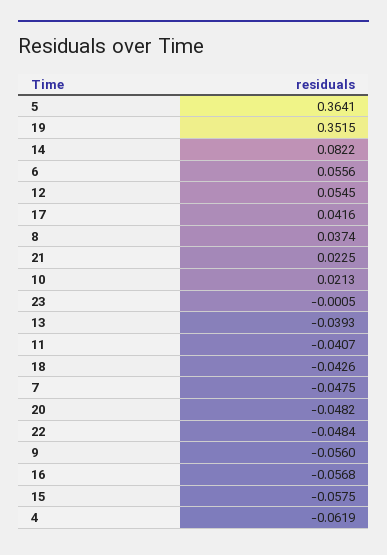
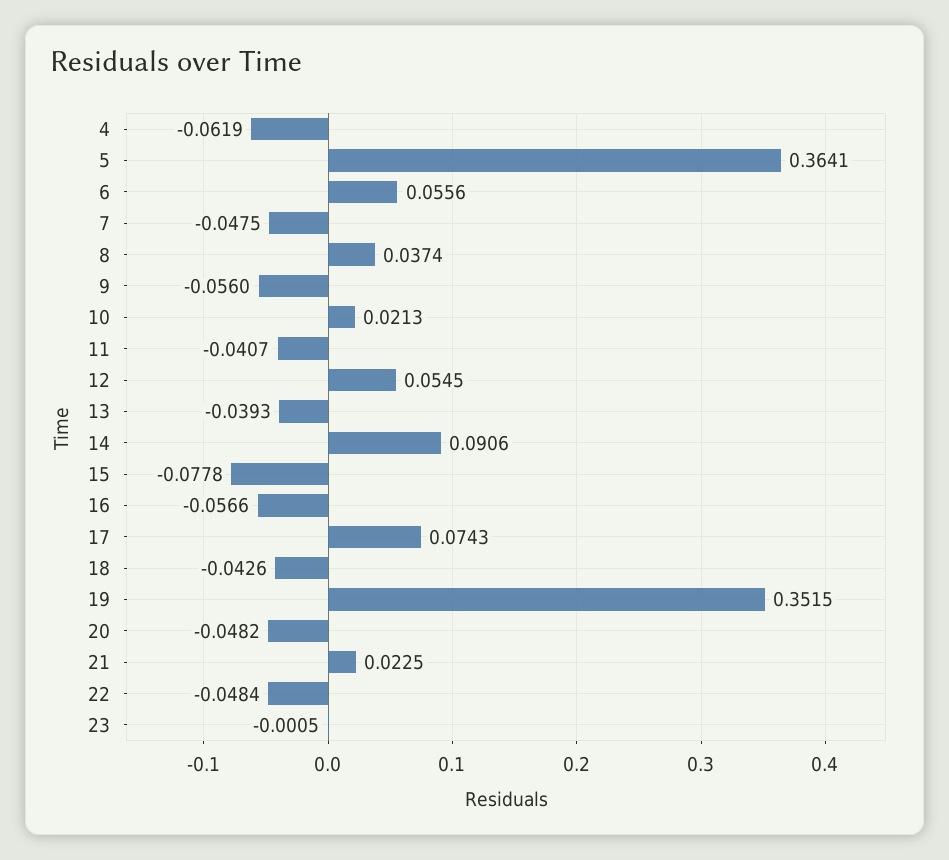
14: 0.0822 -> 0.0906
17: 0.0416 -> 0.0743
16: -0.0568 -> -0.0566
15: -0.0575 -> -0.0778

